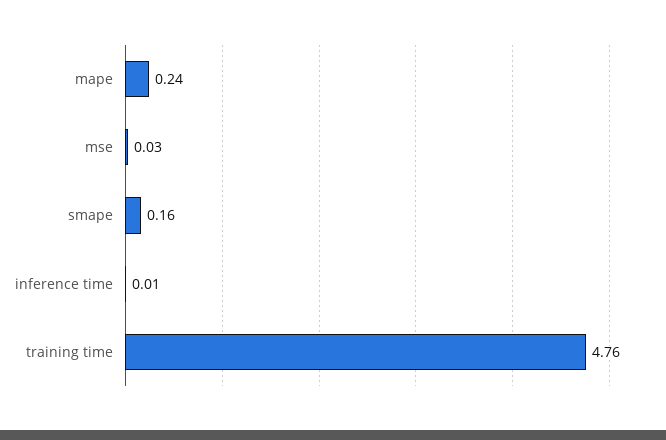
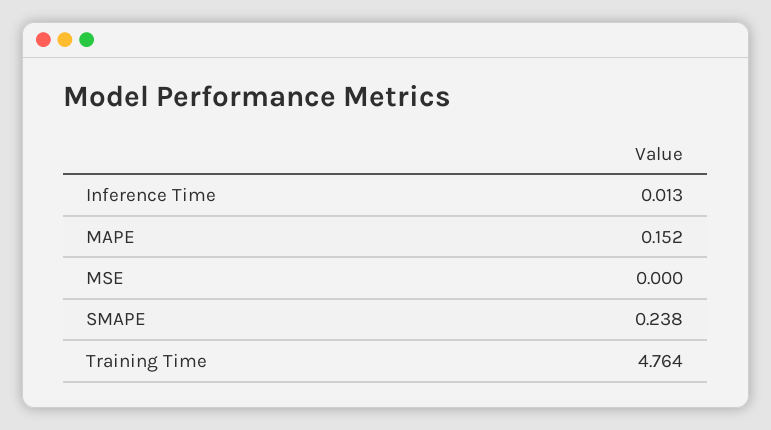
mape: 0.24 -> 0.152
mse: 0.03 -> 0
smape: 0.16 -> 0.238

